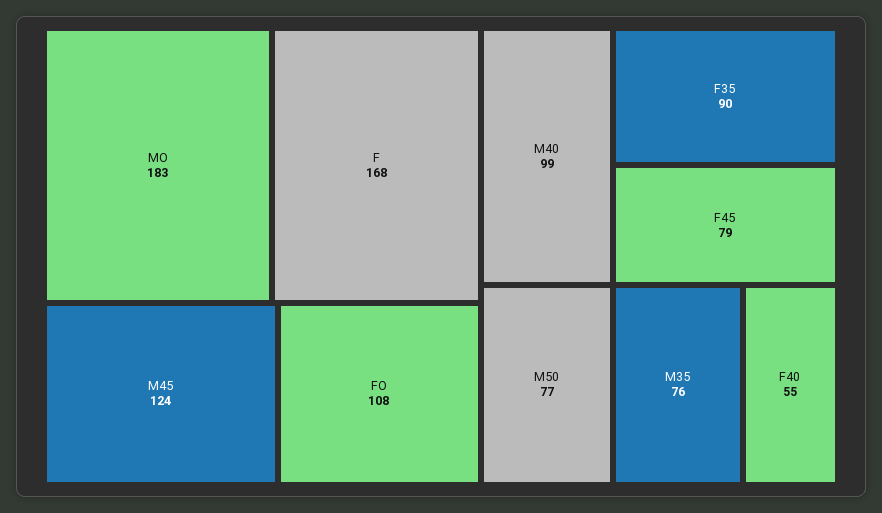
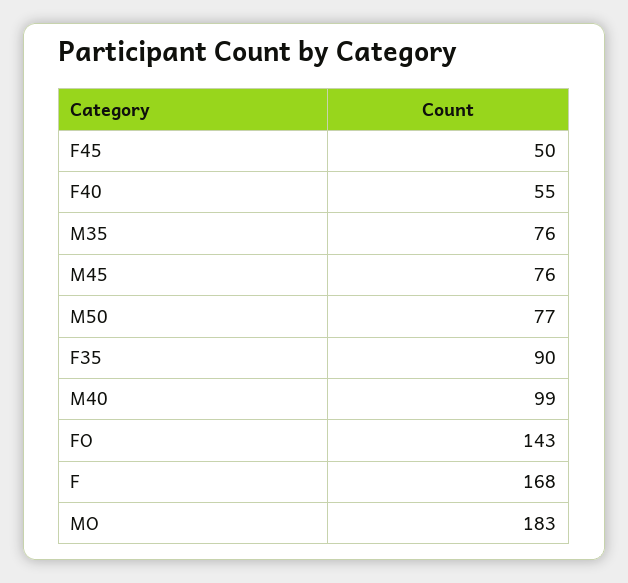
M45: 124 -> 76
FO: 108 -> 143
F45: 79 -> 50

